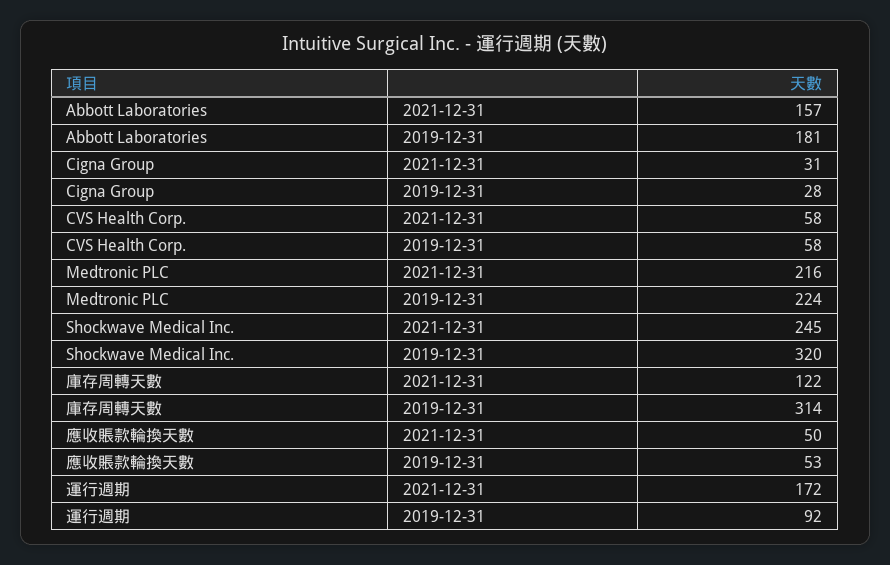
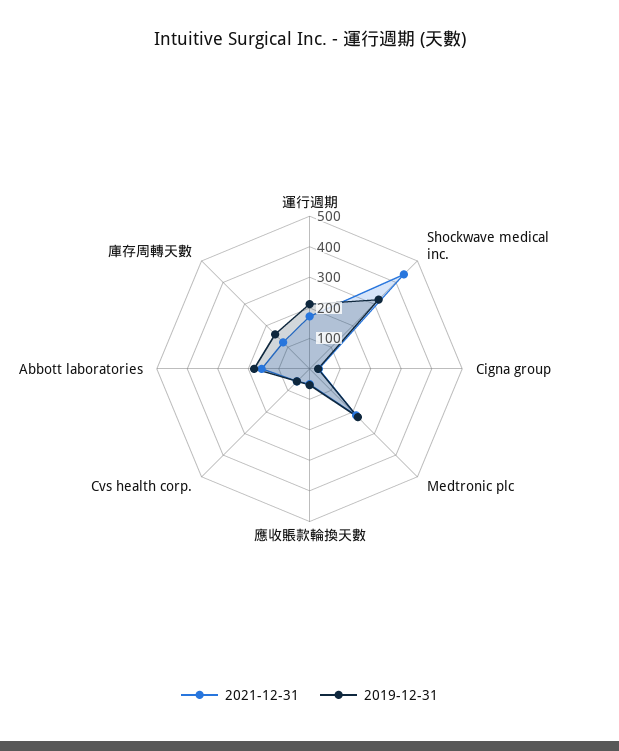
2021-12-31, Shockwave Medical Inc.: 245 -> 450
2019-12-31, 庫存周轉天數: 314 -> 150
2019-12-31, 運行週期: 92 -> 200

